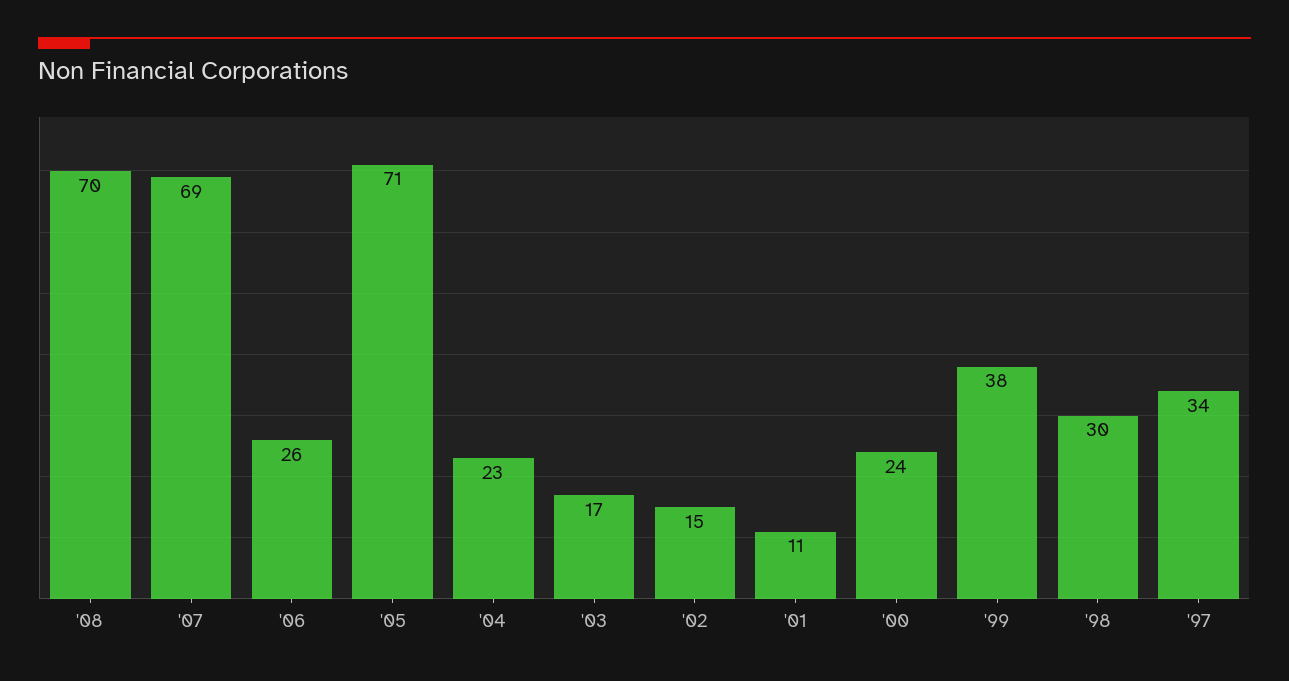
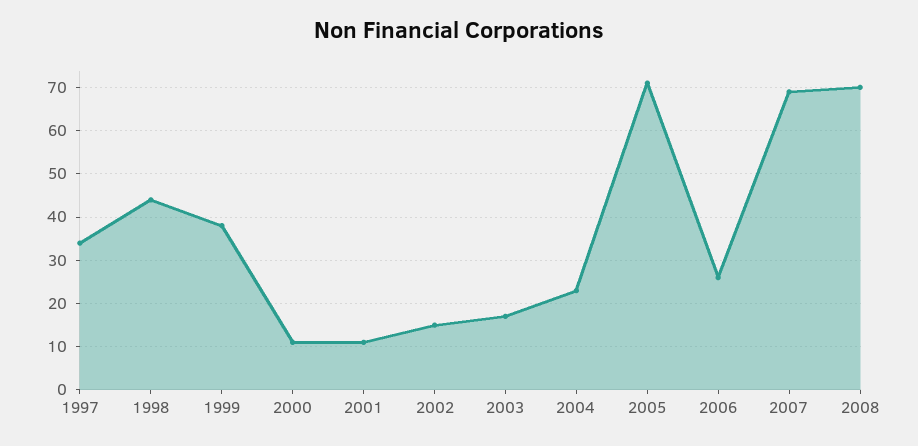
'00: 24 -> 10
'98: 30 -> 45

